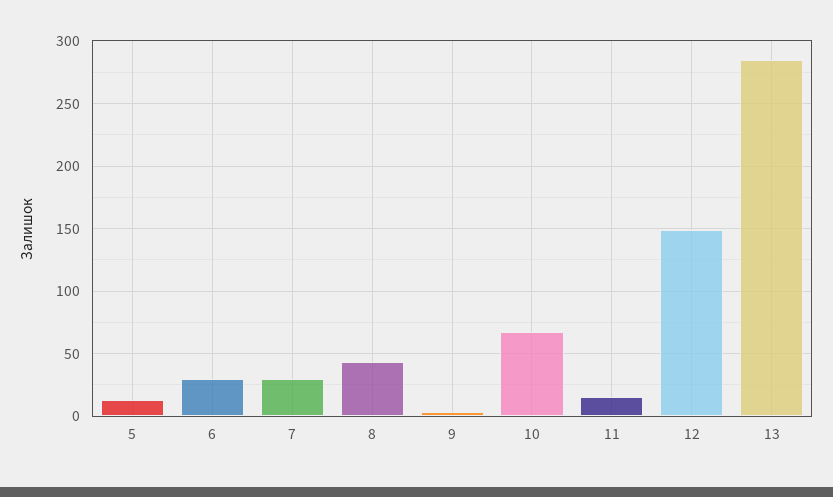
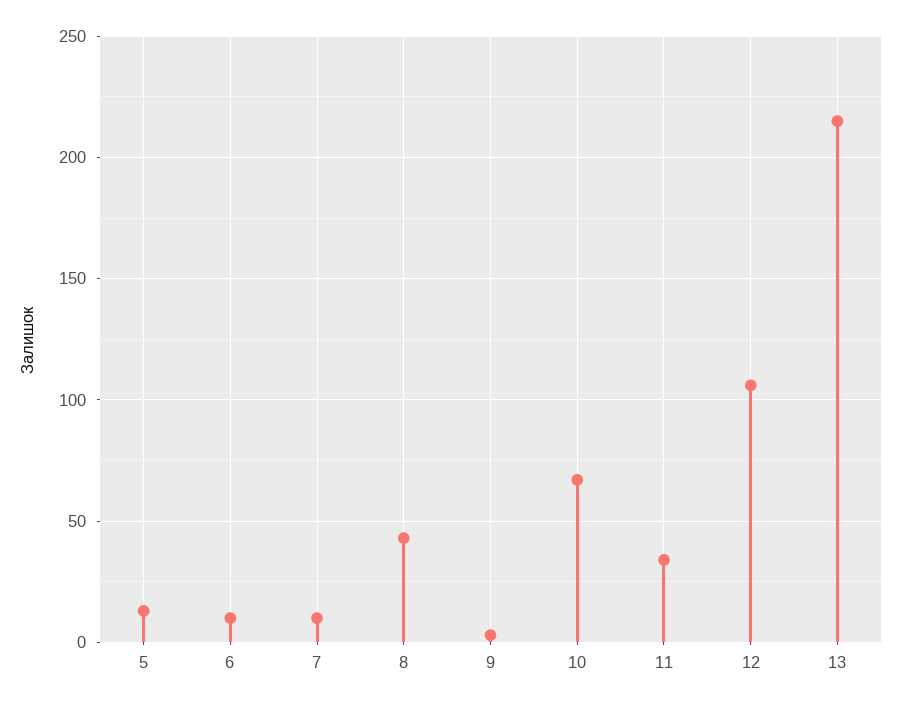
6: 30 -> 10
7: 30 -> 10
11: 15 -> 35
12: 150 -> 105
13: 285 -> 215

